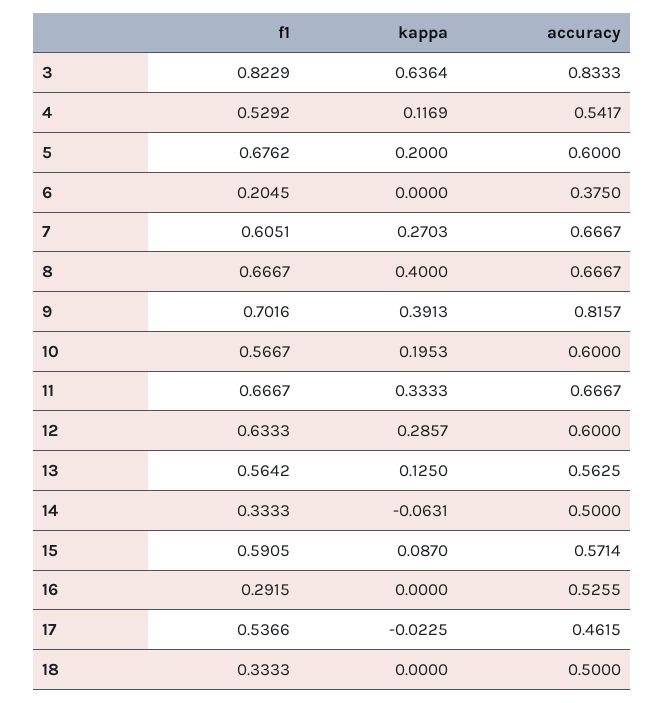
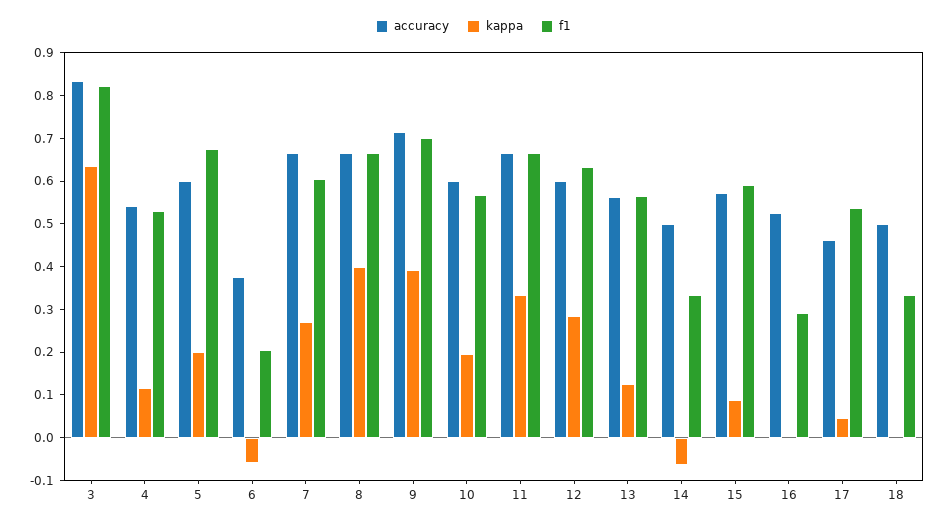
kappa, 6: 0 -> -0.06
accuracy, 9: 0.8157 -> 0.72
kappa, 17: -0.0225 -> 0.04

